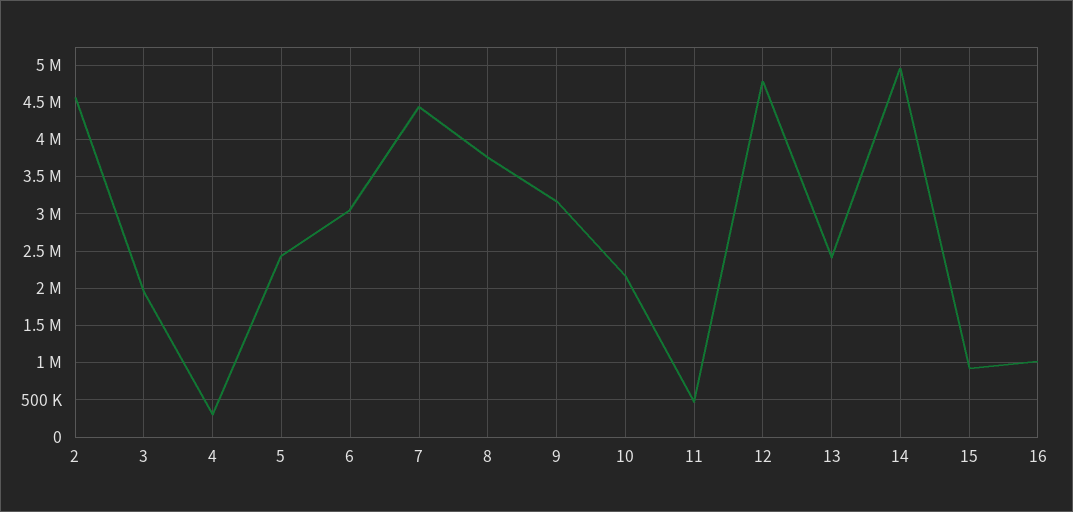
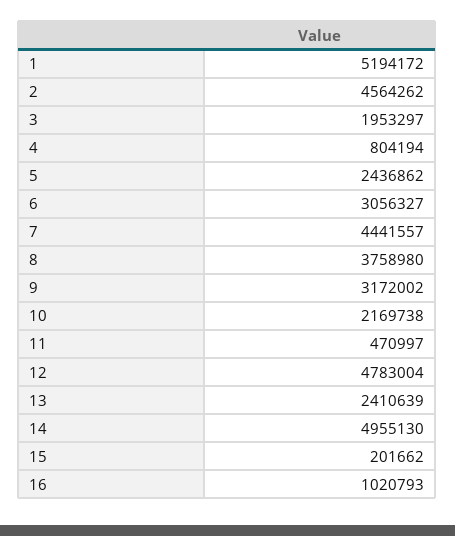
4: 300000 -> 804194
15: 900000 -> 201662
1: none -> 5194172

